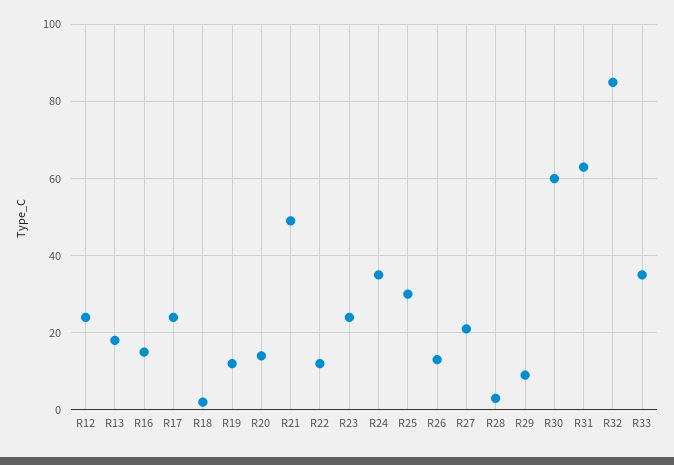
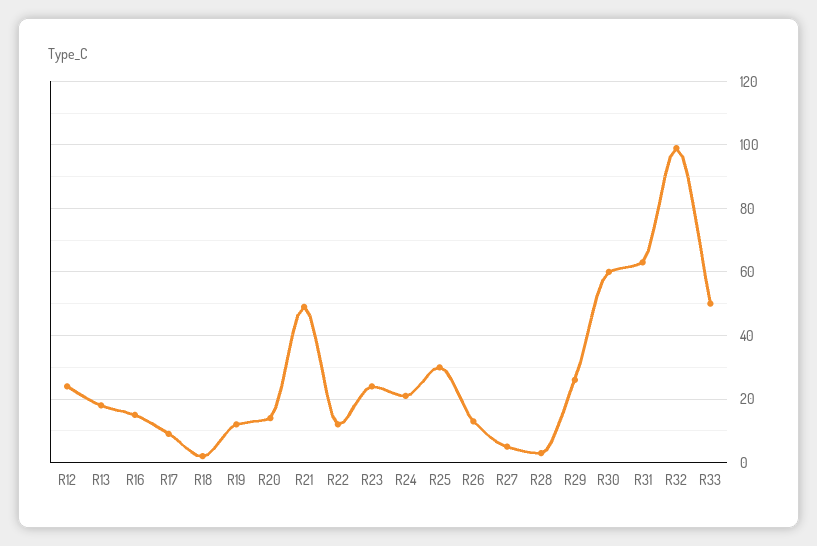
R17: 25 -> 10
R24: 35 -> 20
R27: 20 -> 5
R29: 10 -> 25
R32: 85 -> 100
R33: 35 -> 50

